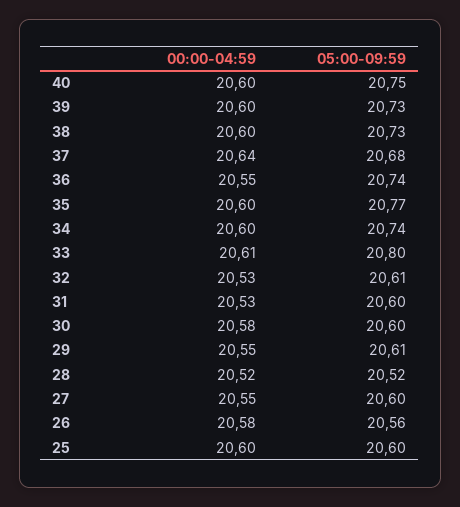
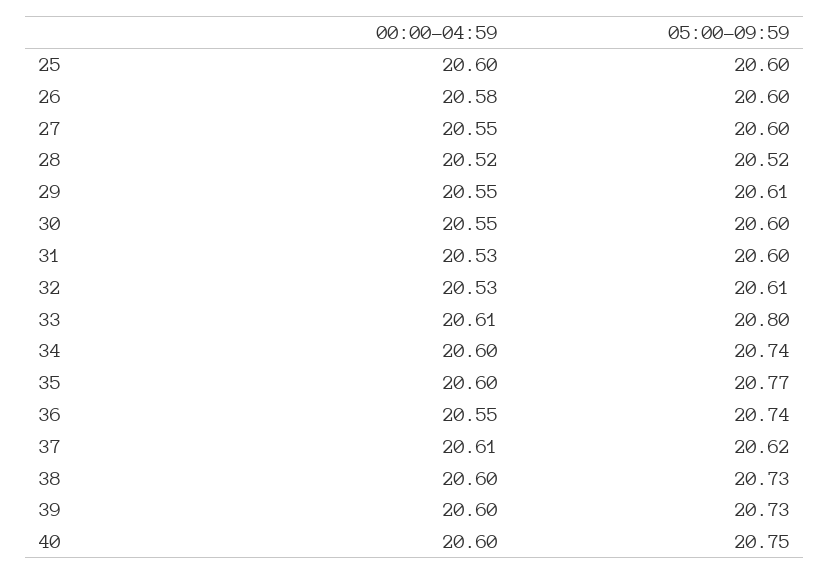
00:00-04:59, 37: 20.64 -> 20.61
05:00-09:59, 37: 20.68 -> 20.62
00:00-04:59, 30: 20.58 -> 20.55
05:00-09:59, 26: 20.56 -> 20.6

